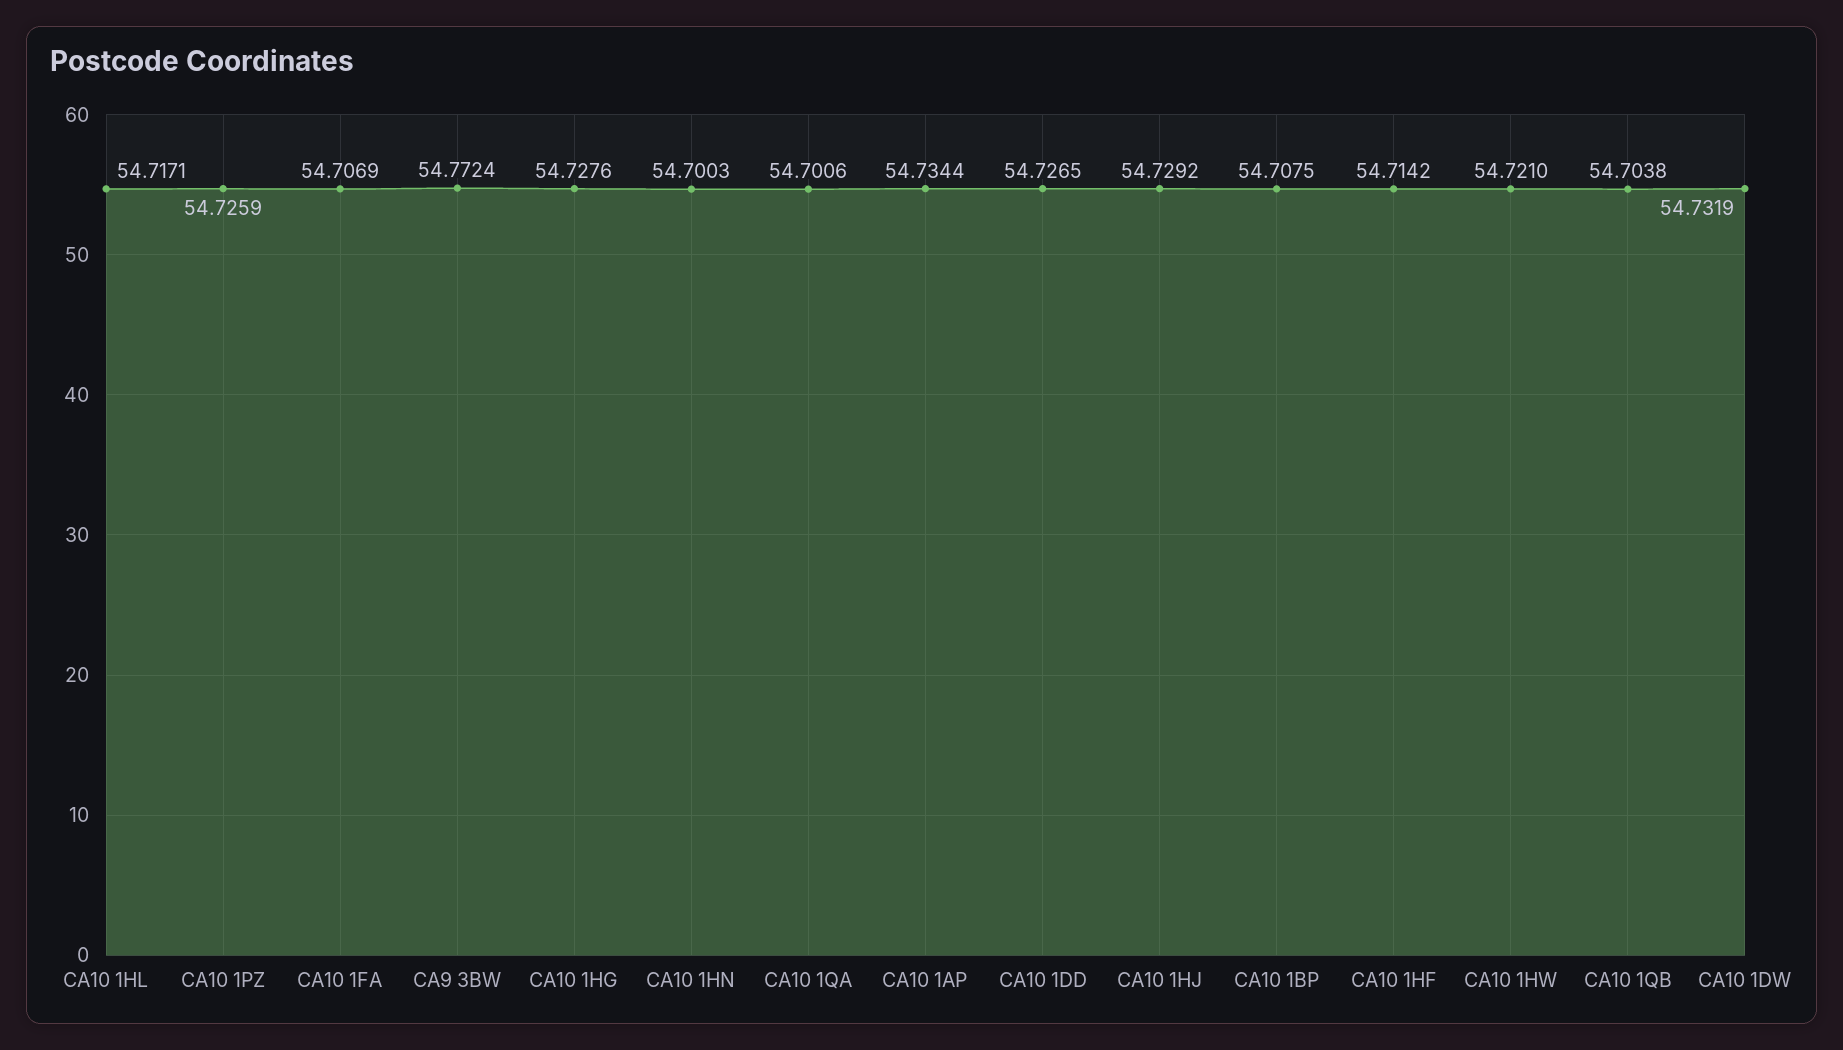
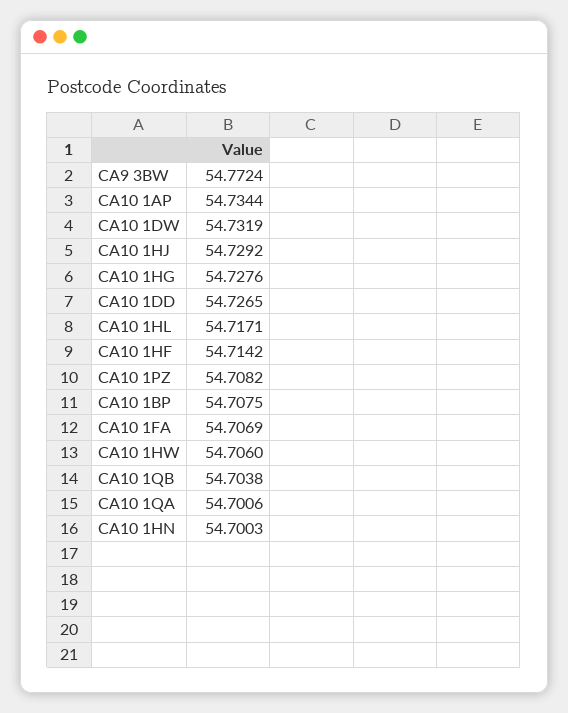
CA10 1PZ: 54.7259 -> 54.7082
CA10 1HW: 54.721 -> 54.706

